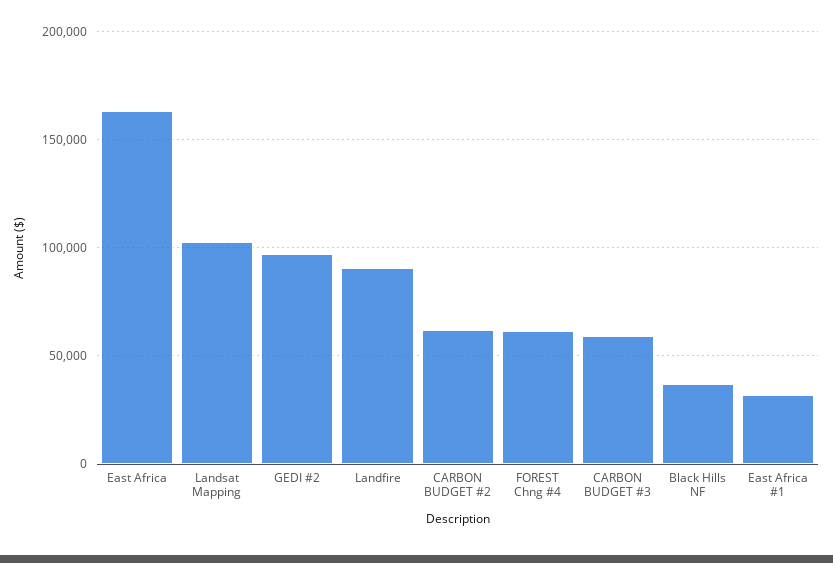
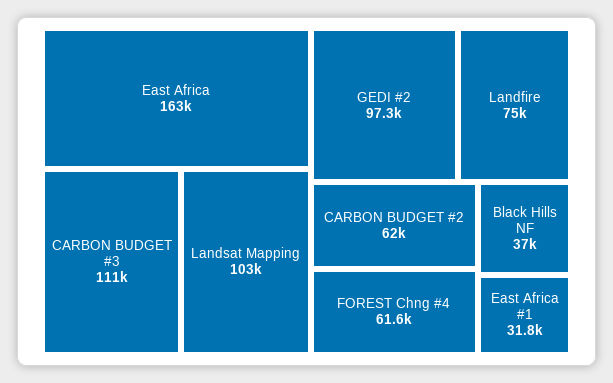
Landfire: 90000 -> 75000
CARBON BUDGET #3: 60000 -> 111000

